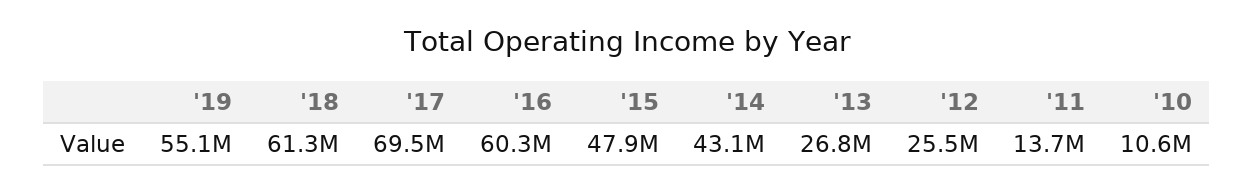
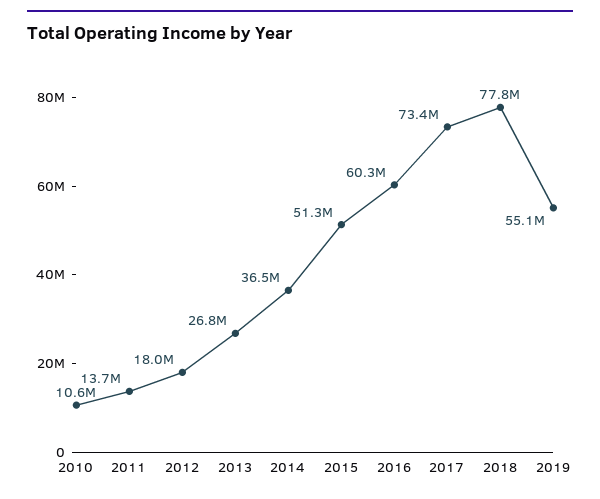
'18: 61300000 -> 77800000
'17: 69500000 -> 73400000
'15: 47900000 -> 51300000
'14: 43100000 -> 36500000
'12: 25500000 -> 18000000

